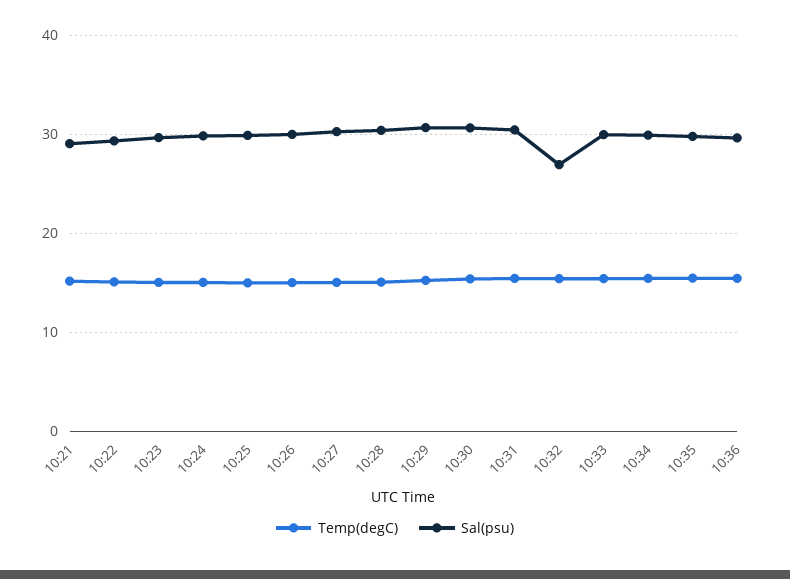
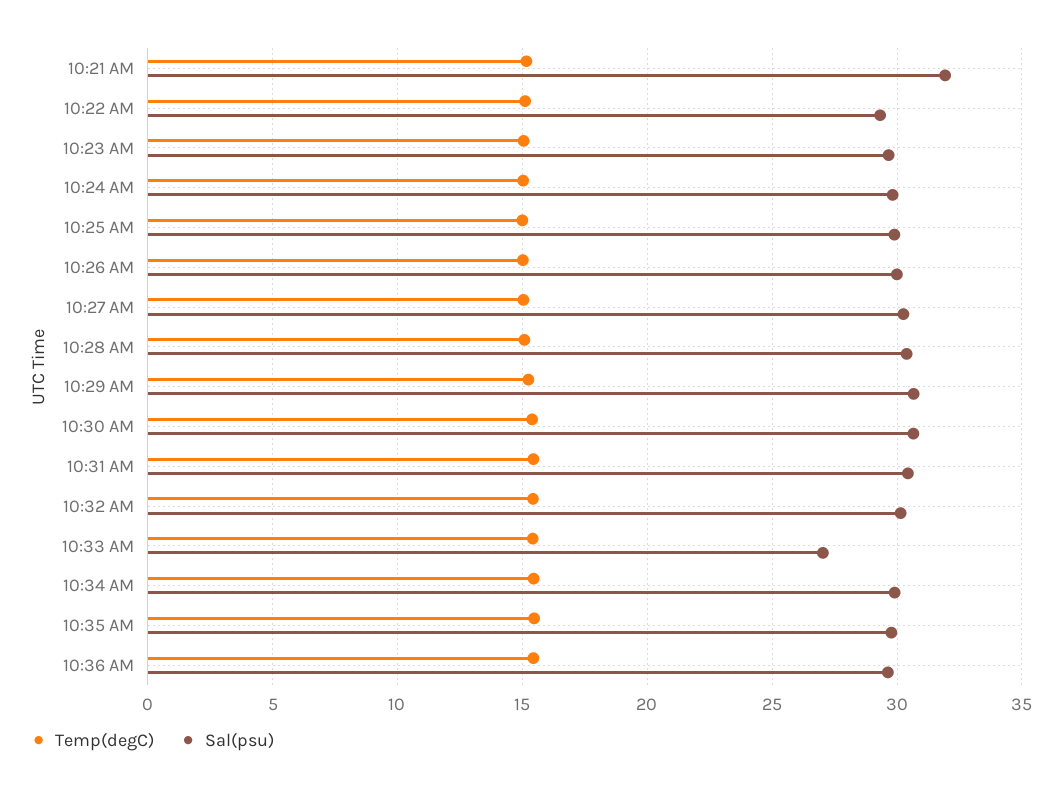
Sal(psu), 10:21: 29 -> 32
Sal(psu), 10:32: 27 -> 30
Sal(psu), 10:33: 30 -> 27

